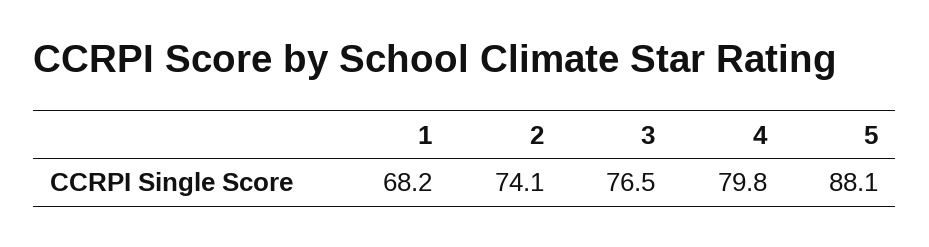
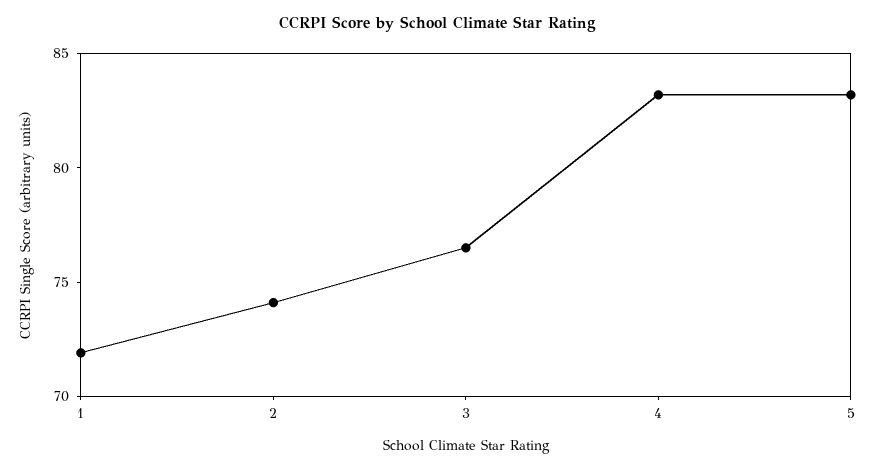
1: 68.2 -> 72
4: 79.8 -> 83
5: 88.1 -> 83

